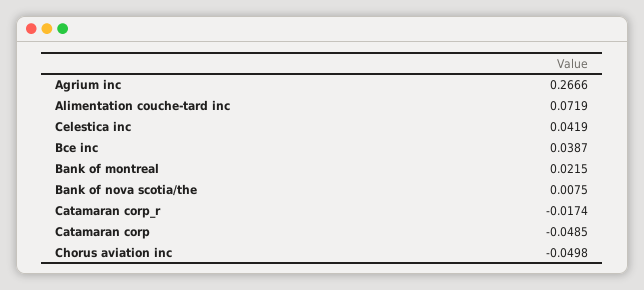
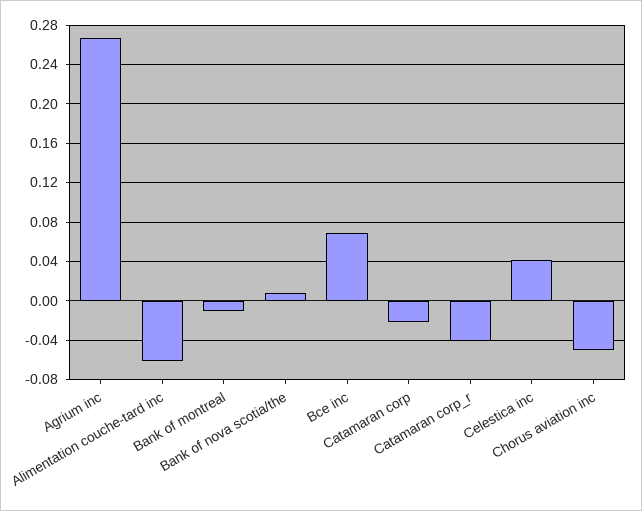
Alimentation couche-tard inc: 0.0719 -> -0.06
Bce inc: 0.0387 -> 0.07
Bank of montreal: 0.0215 -> -0.01
Catamaran corp_r: -0.0174 -> -0.04
Catamaran corp: -0.0485 -> -0.02

